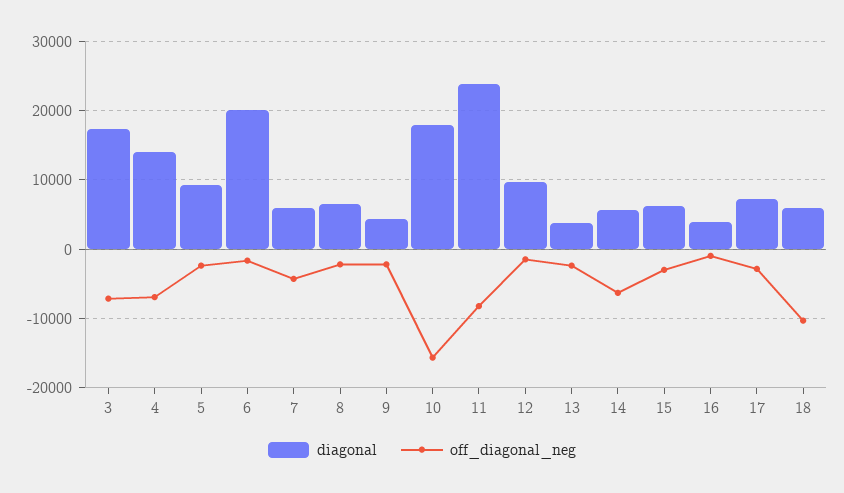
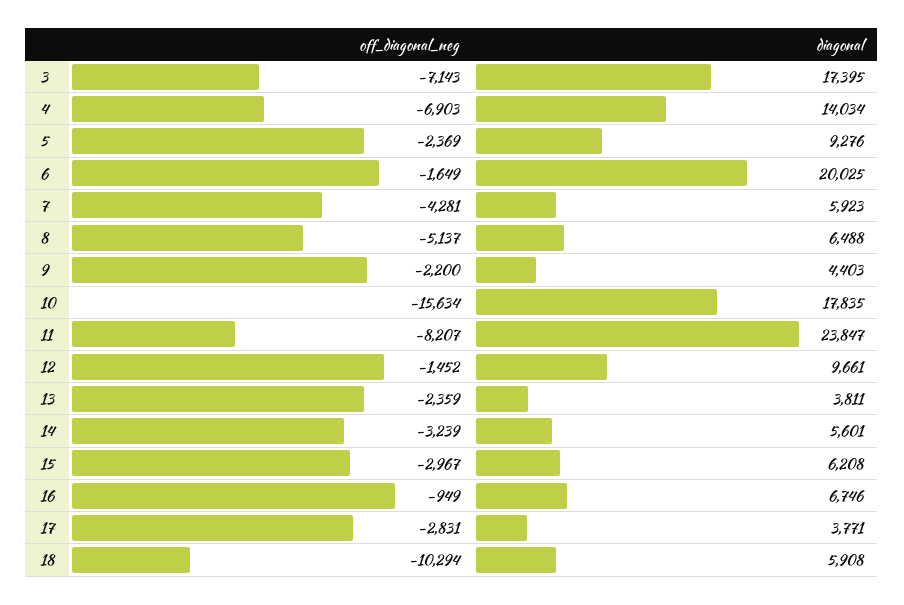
off_diagonal_neg, 8: -2000 -> -5137
off_diagonal_neg, 14: -6000 -> -3239
diagonal, 16: 4000 -> 6746
diagonal, 17: 7000 -> 3771

